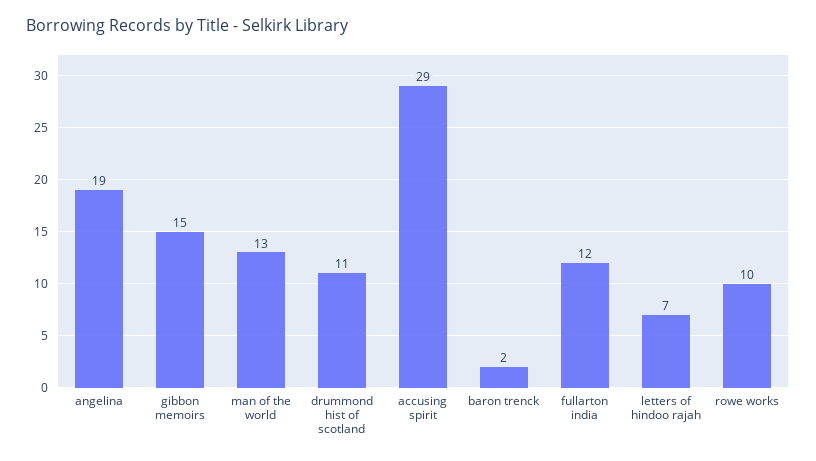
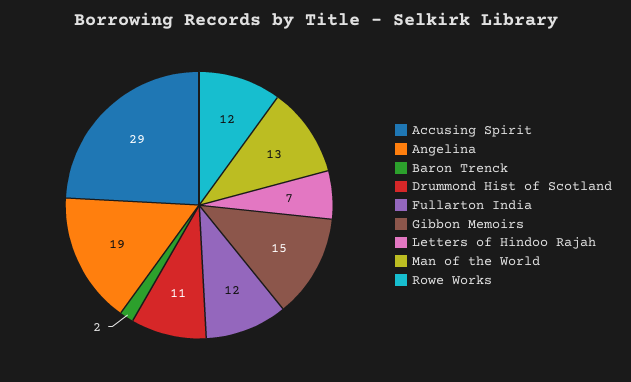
rowe works: 10 -> 12

